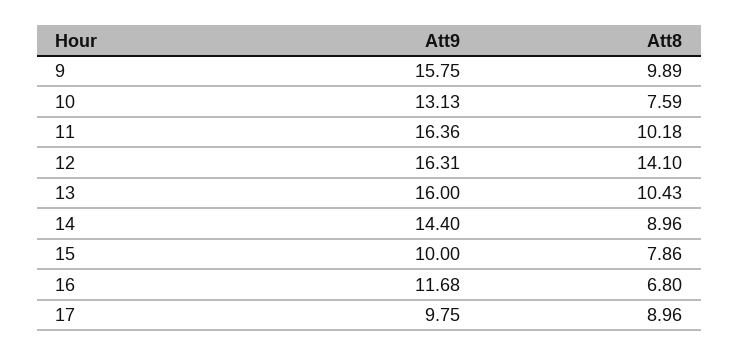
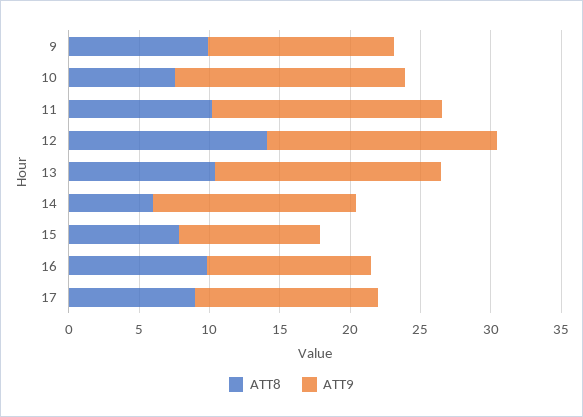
Att9, 9: 15.75 -> 13
Att9, 10: 13.13 -> 16
Att8, 14: 8.96 -> 6
Att8, 16: 6.8 -> 10
Att9, 17: 9.75 -> 13

